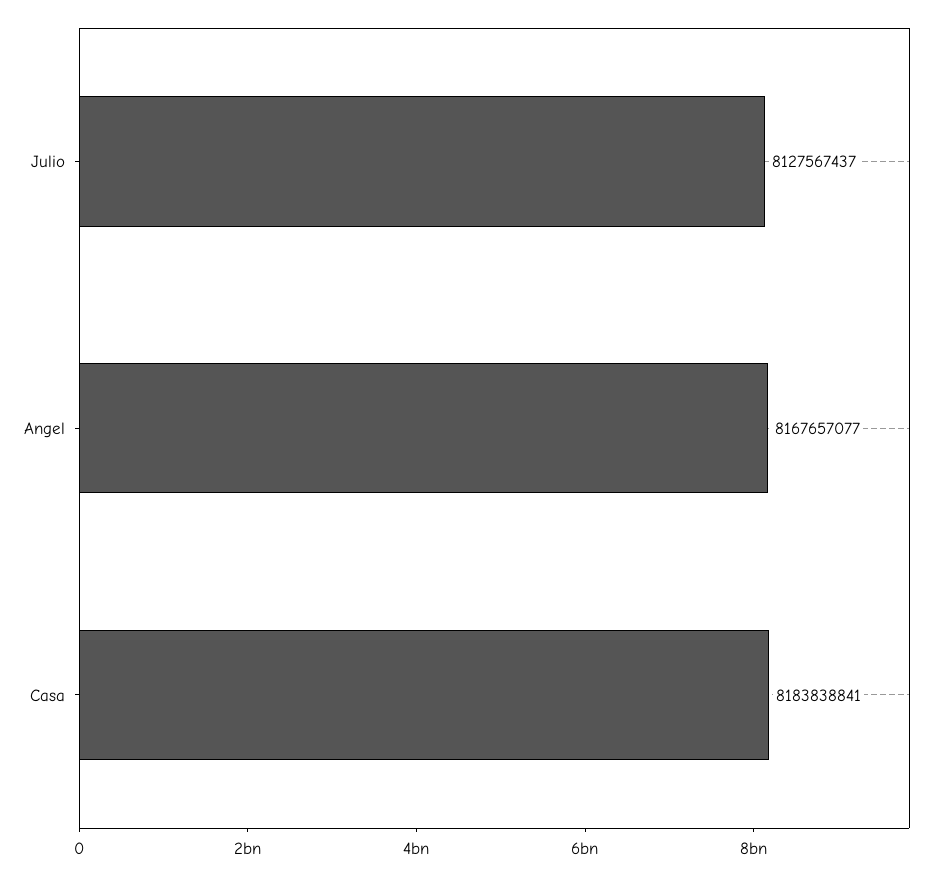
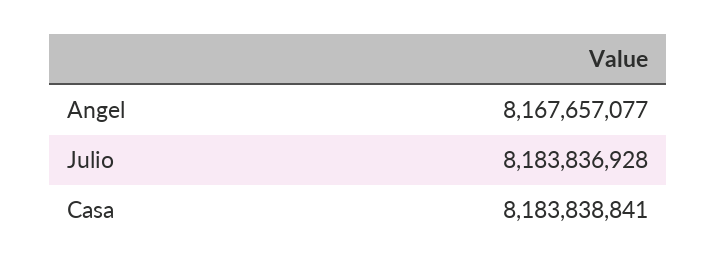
Julio: 8127567437 -> 8183836928

